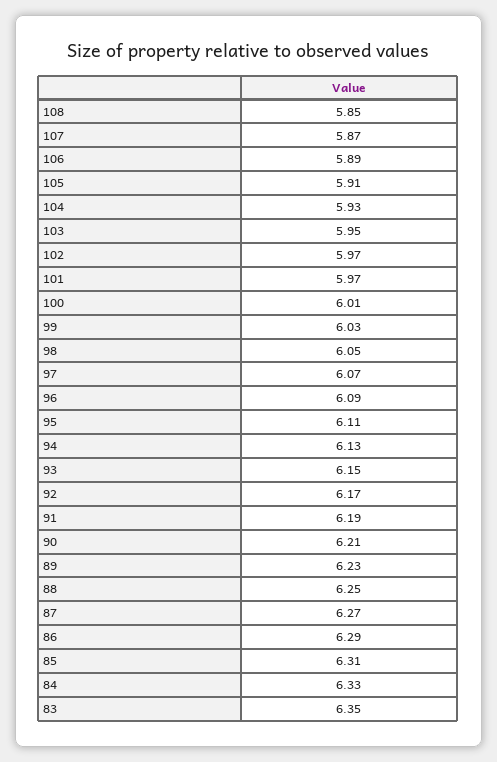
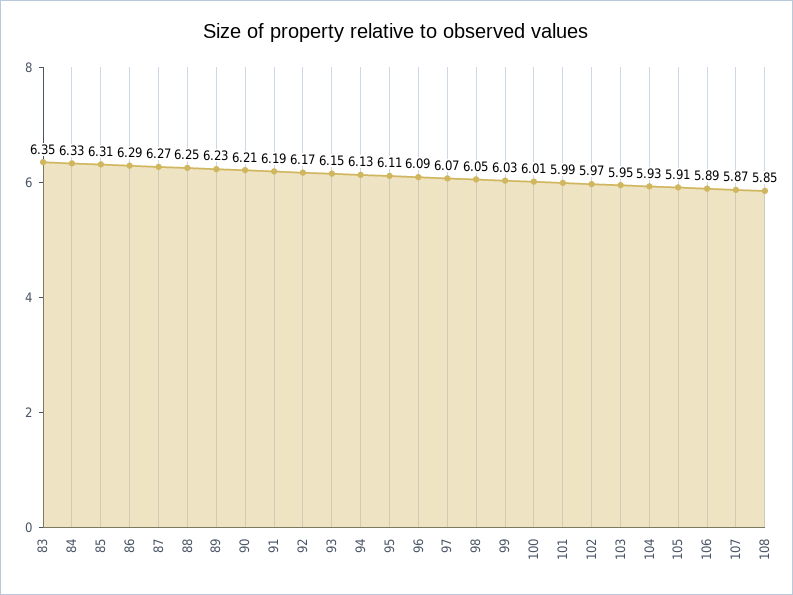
101: 5.97 -> 5.99

